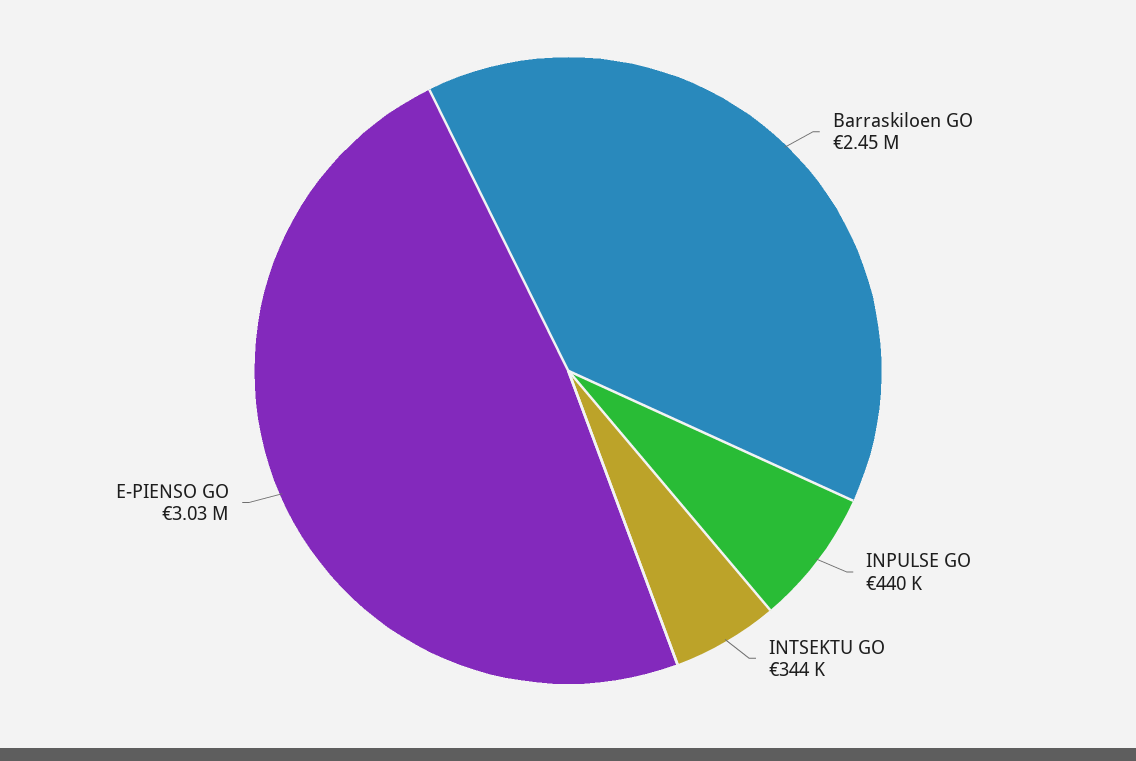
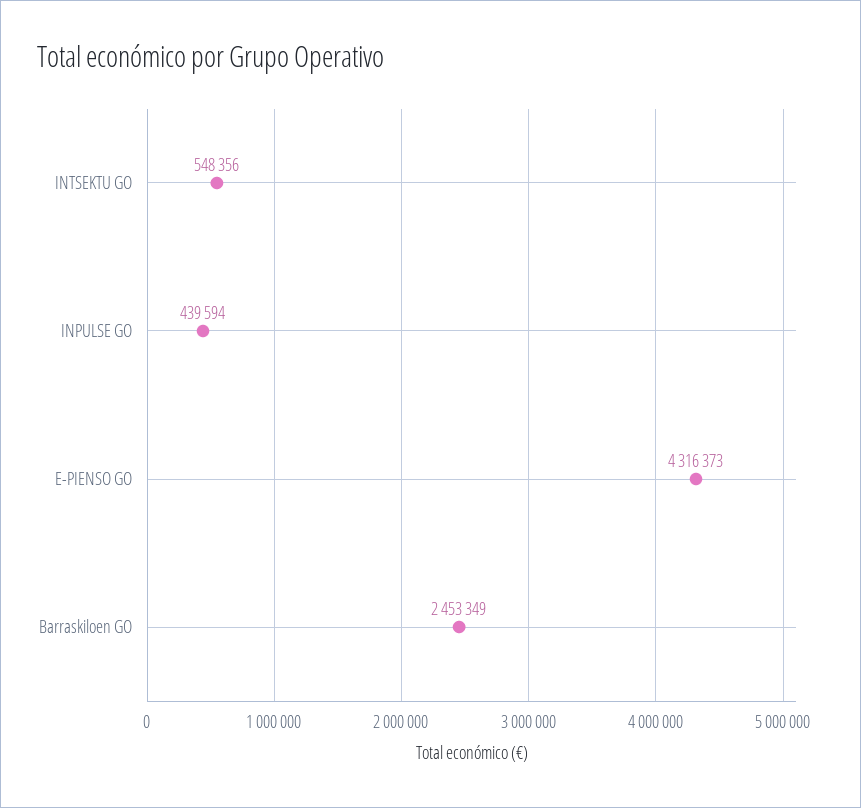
INTSEKTU GO: 344000 -> 548356
E-PIENSO GO: 3030000 -> 4316373

